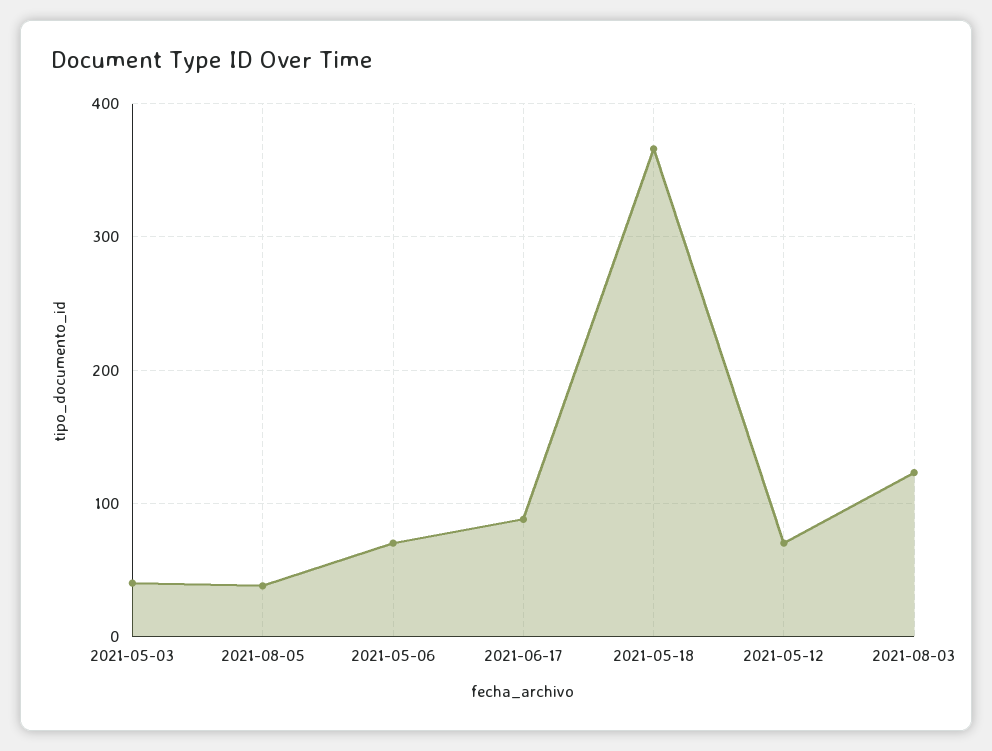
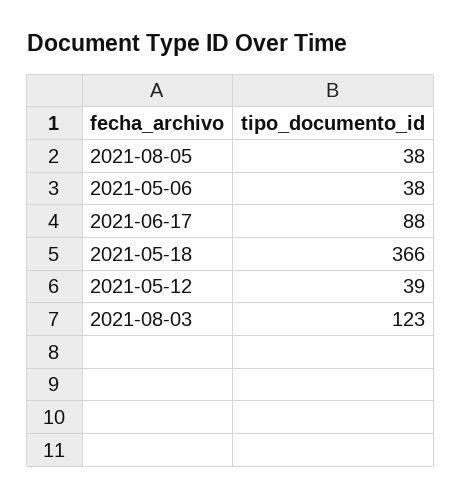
2021-05-03: 40 -> none
2021-05-06: 70 -> 38
2021-05-12: 70 -> 39

